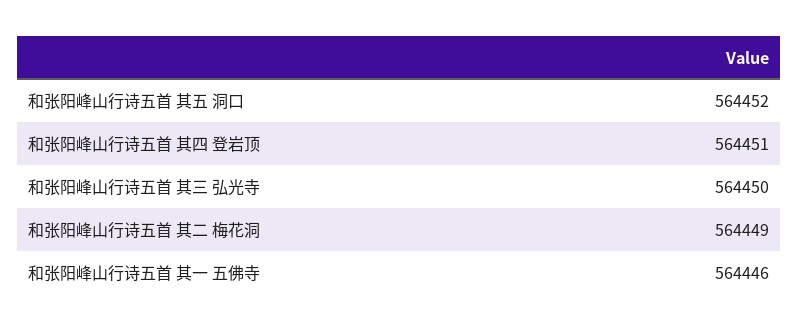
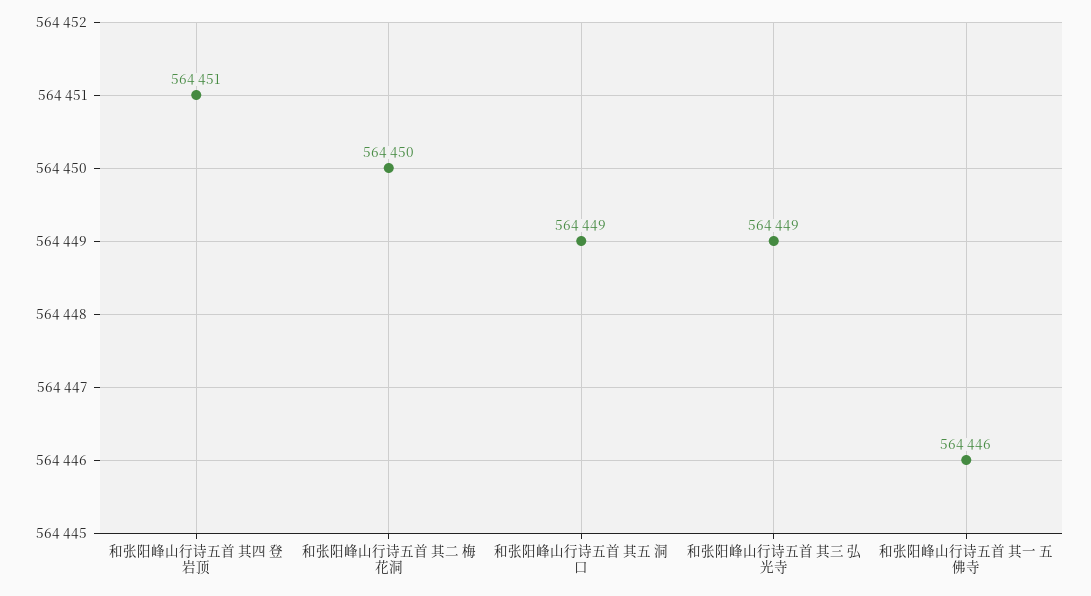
和张阳峰山行诗五首 其五 洞口: 564452 -> 564449
和张阳峰山行诗五首 其三 弘光寺: 564450 -> 564449
和张阳峰山行诗五首 其二 梅花洞: 564449 -> 564450

